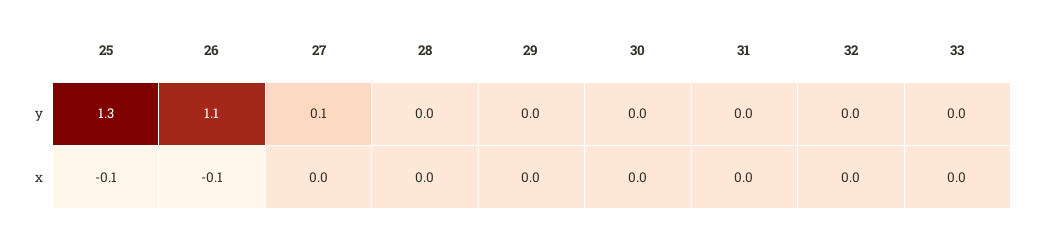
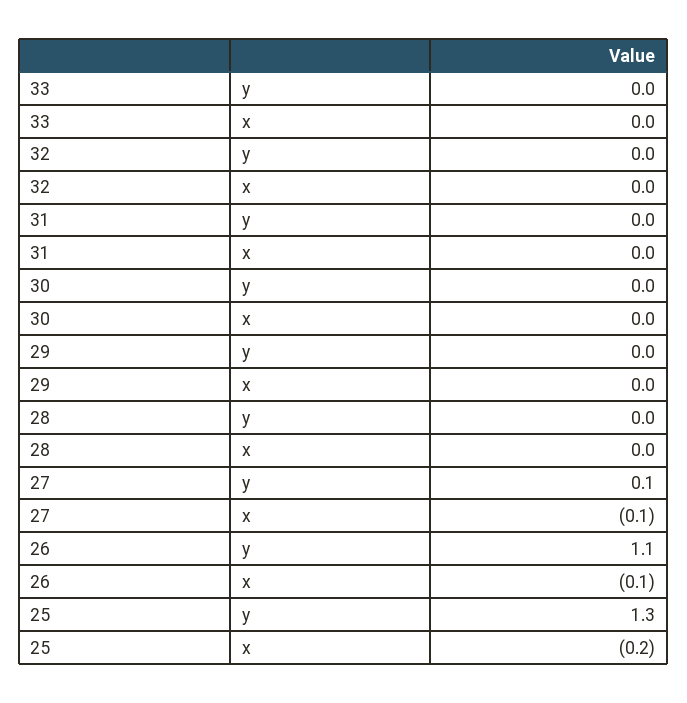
25, x: -0.1 -> -0.2
27, x: 0 -> -0.1

